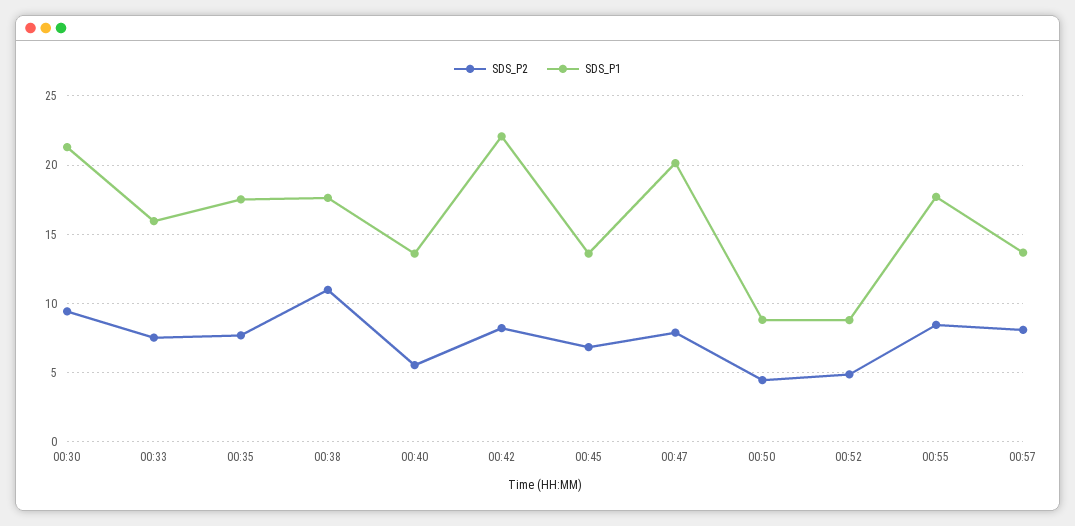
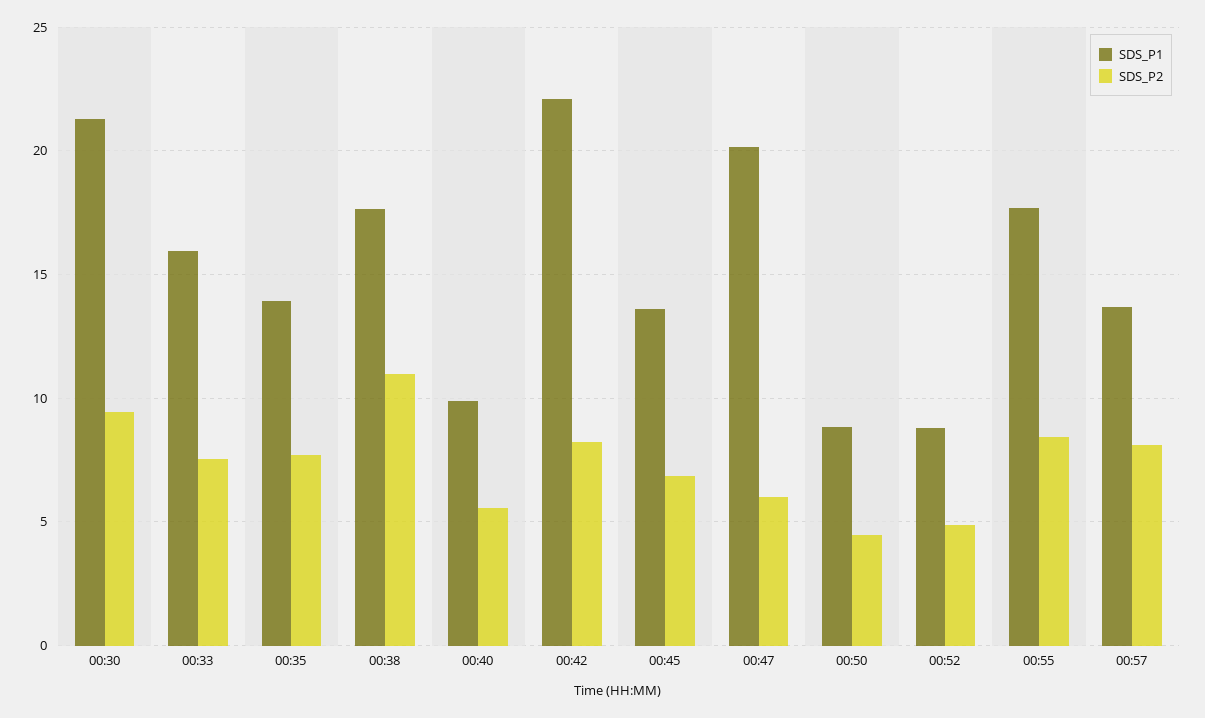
SDS_P1, 00:35: 17.5 -> 14
SDS_P1, 00:40: 13.5 -> 10
SDS_P2, 00:47: 8 -> 6

